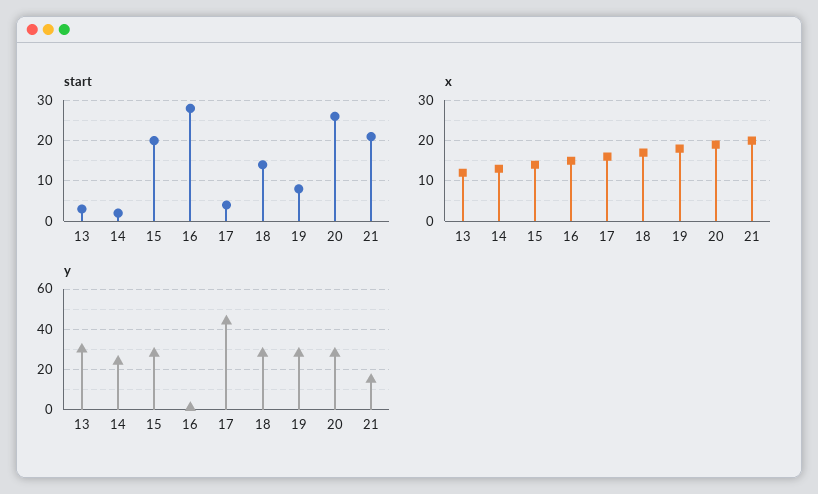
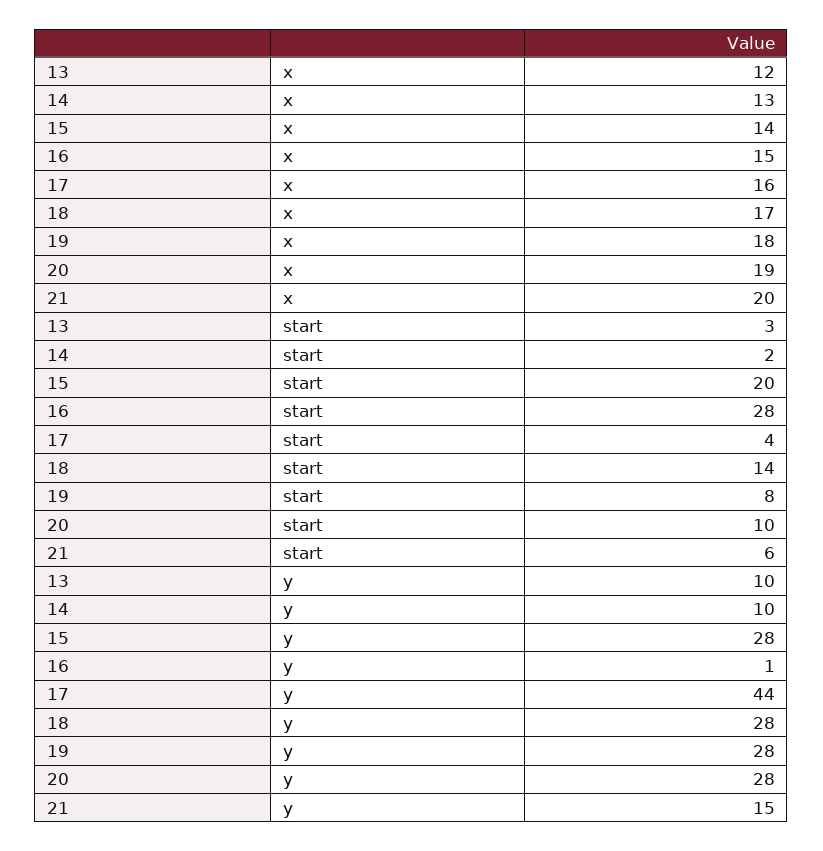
start, 20: 25 -> 10
start, 21: 20 -> 6
y, 13: 30 -> 10
y, 14: 25 -> 10

